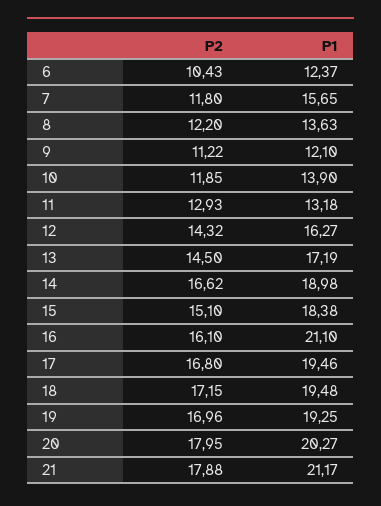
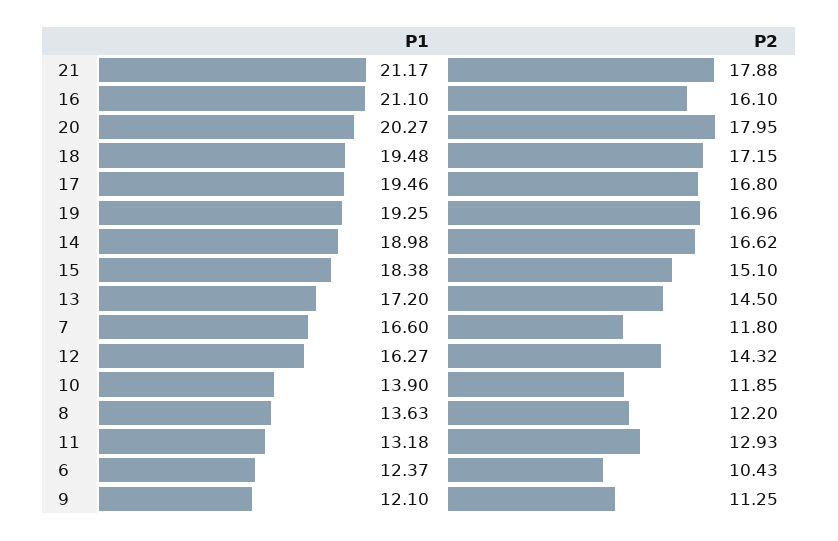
P1, 7: 15.65 -> 16.6
P2, 9: 11.22 -> 11.25
P1, 13: 17.19 -> 17.2

